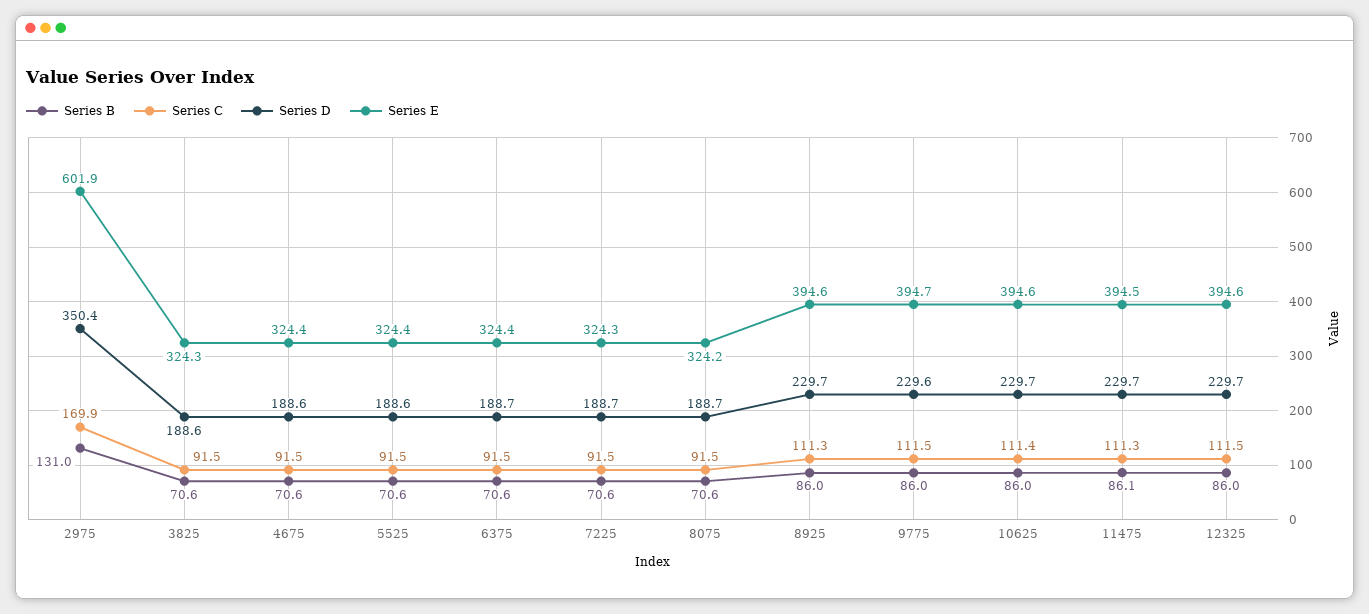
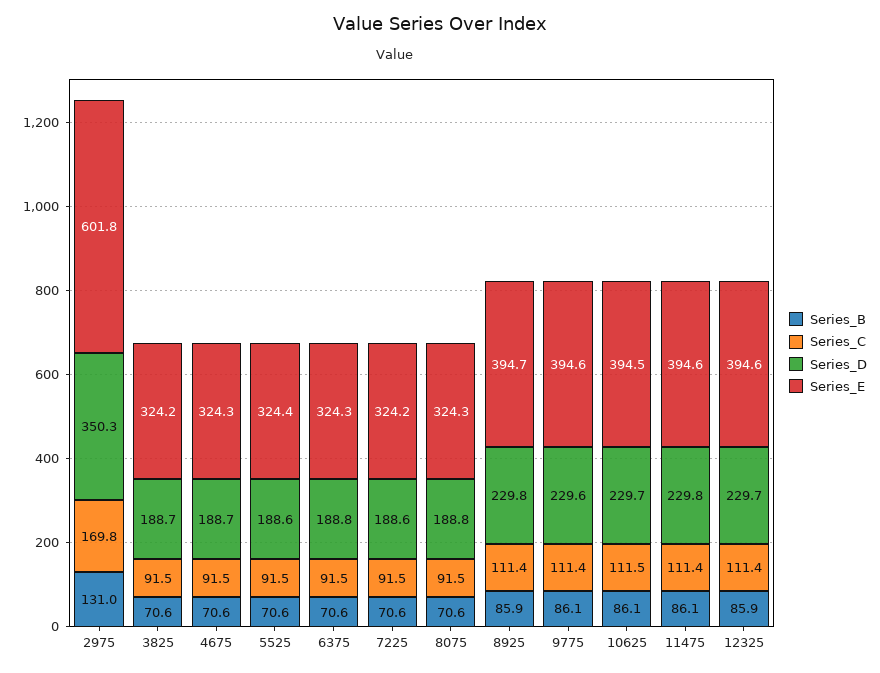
Series C, 2975: 169.9 -> 169.8
Series D, 2975: 350.4 -> 350.3
Series E, 2975: 601.9 -> 601.8
Series D, 3825: 188.6 -> 188.7
Series E, 3825: 324.3 -> 324.2
Series D, 4675: 188.6 -> 188.7
Series E, 4675: 324.4 -> 324.3
Series D, 6375: 188.7 -> 188.8
Series E, 6375: 324.4 -> 324.3
Series D, 7225: 188.7 -> 188.6
Series E, 7225: 324.3 -> 324.2
Series D, 8075: 188.7 -> 188.8
Series E, 8075: 324.2 -> 324.3
Series B, 8925: 86 -> 85.9
Series C, 8925: 111.3 -> 111.4
Series D, 8925: 229.7 -> 229.8
Series E, 8925: 394.6 -> 394.7
Series B, 9775: 86 -> 86.1
Series C, 9775: 111.5 -> 111.4
Series E, 9775: 394.7 -> 394.6
Series B, 10625: 86 -> 86.1
Series C, 10625: 111.4 -> 111.5
Series E, 10625: 394.6 -> 394.5
Series C, 11475: 111.3 -> 111.4
Series D, 11475: 229.7 -> 229.8
Series E, 11475: 394.5 -> 394.6
Series B, 12325: 86 -> 85.9
Series C, 12325: 111.5 -> 111.4

